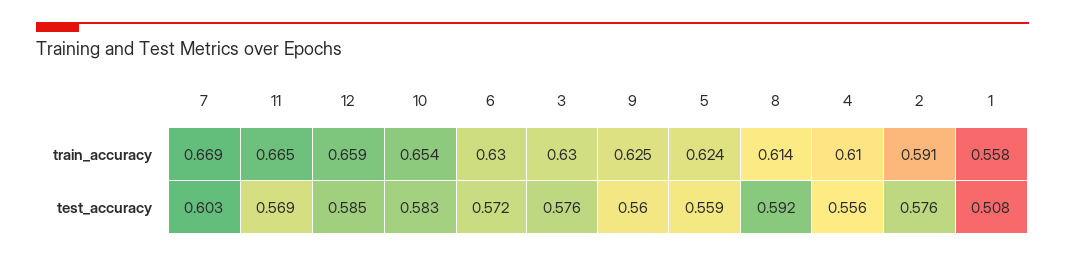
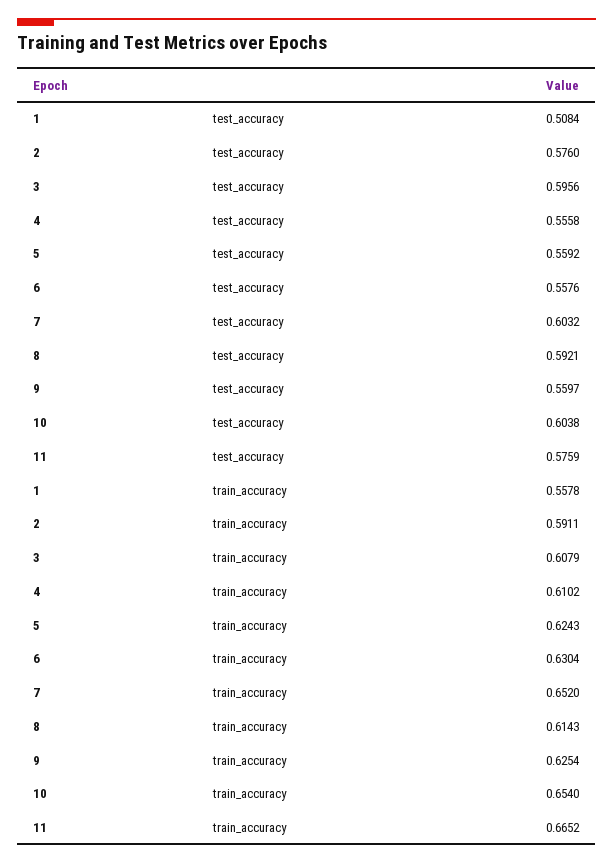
7, train_accuracy: 0.669 -> 0.652
12, train_accuracy: 0.659 -> none
3, train_accuracy: 0.63 -> 0.6079
11, test_accuracy: 0.569 -> 0.5759
12, test_accuracy: 0.585 -> none
10, test_accuracy: 0.583 -> 0.6038
6, test_accuracy: 0.572 -> 0.5576
3, test_accuracy: 0.576 -> 0.5956

